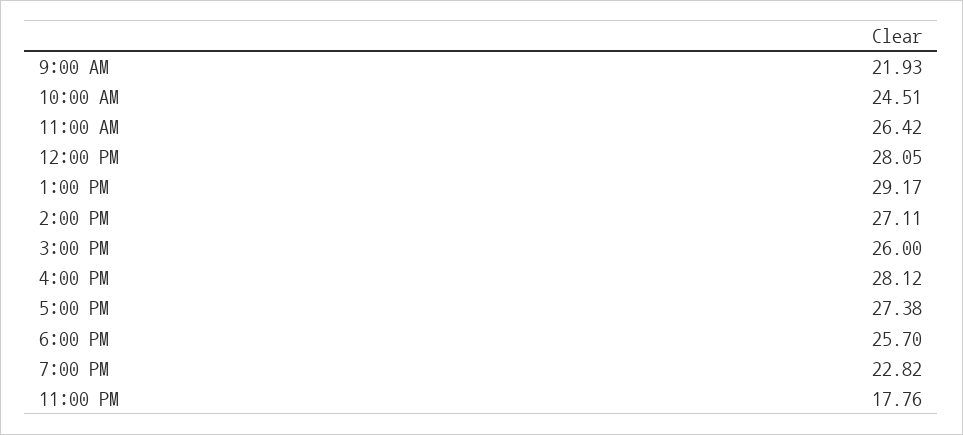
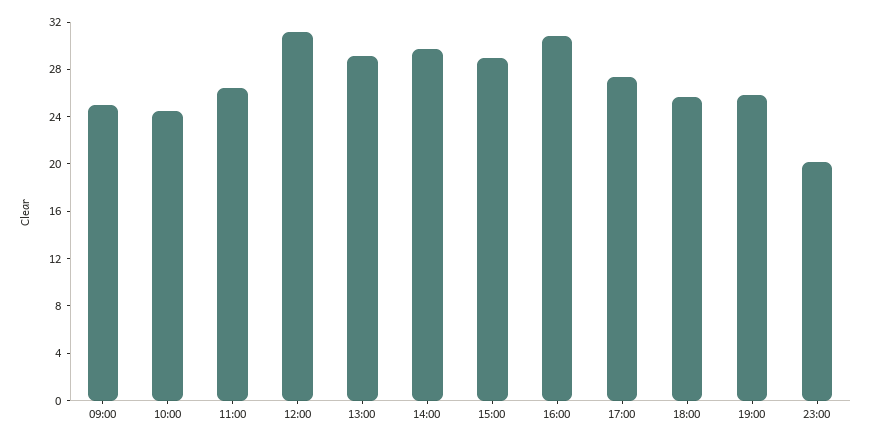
9:00 AM: 21.93 -> 25
12:00 PM: 28.05 -> 31
2:00 PM: 27.11 -> 30
3:00 PM: 26 -> 29
4:00 PM: 28.12 -> 31
7:00 PM: 22.82 -> 26
11:00 PM: 17.76 -> 20

